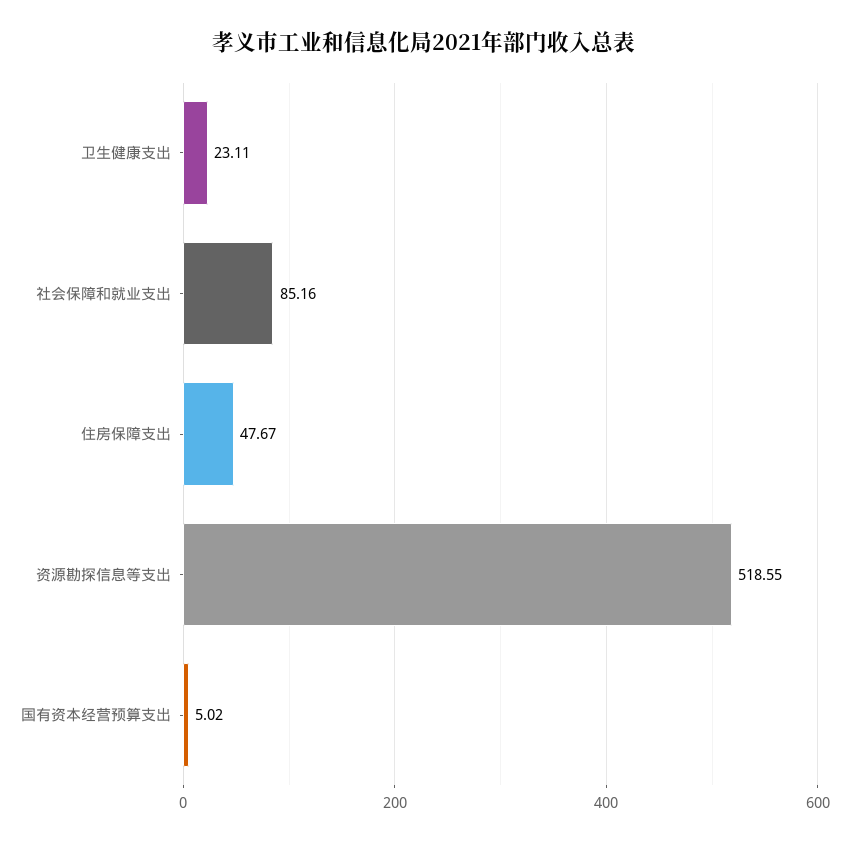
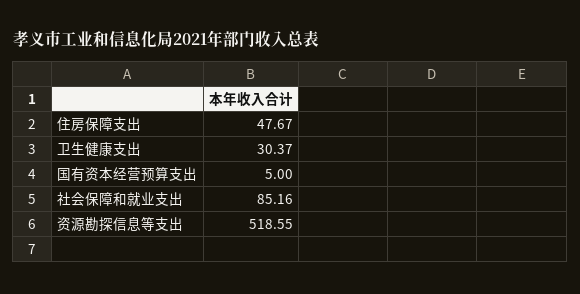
卫生健康支出: 23.11 -> 30.37
国有资本经营预算支出: 5.02 -> 5

